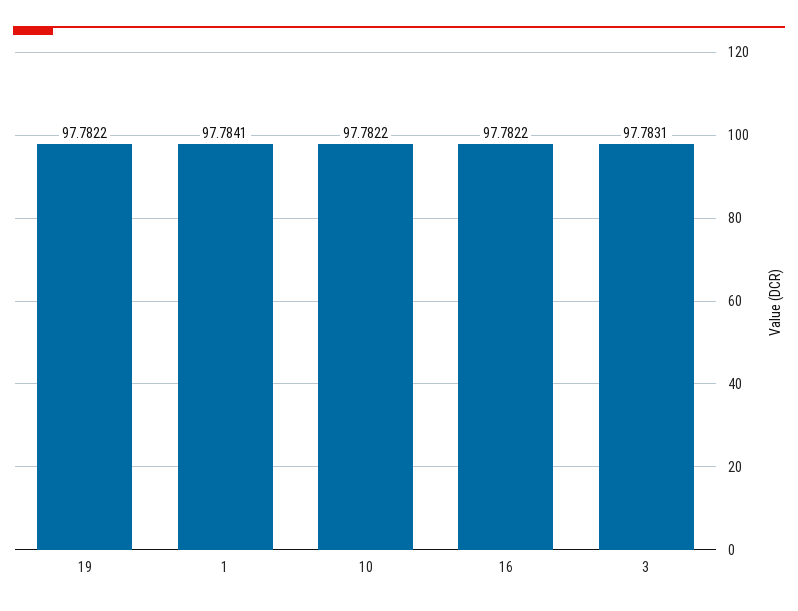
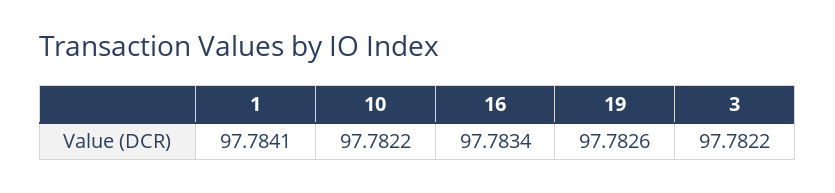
19: 97.7822 -> 97.7826
16: 97.7822 -> 97.7834
3: 97.7831 -> 97.7822

